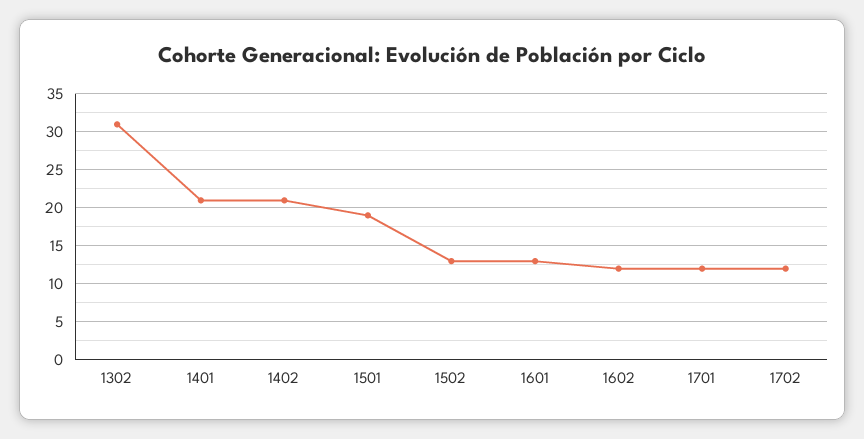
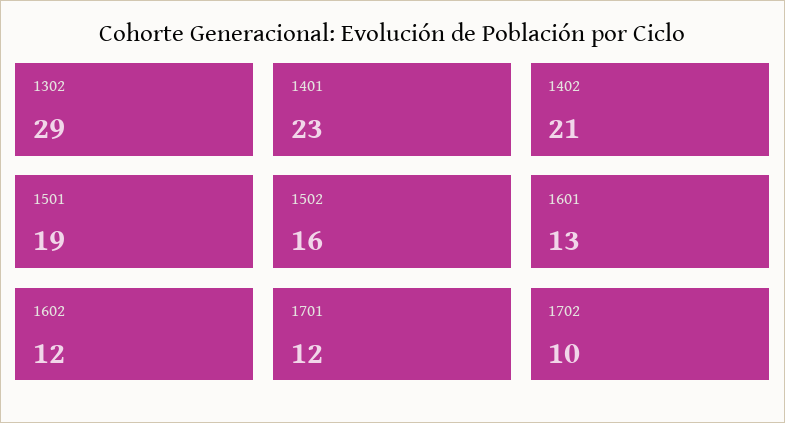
1302: 31 -> 29
1401: 21 -> 23
1502: 13 -> 16
1702: 12 -> 10

